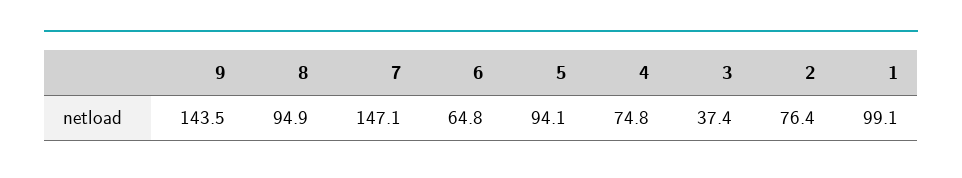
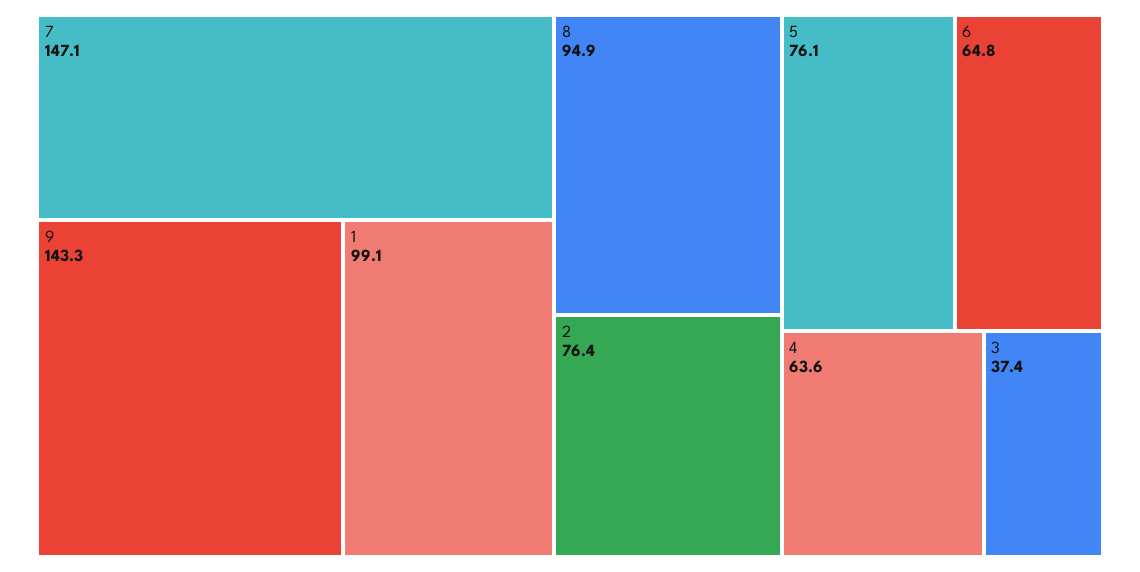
9: 143.5 -> 143.3
5: 94.1 -> 76.1
4: 74.8 -> 63.6

